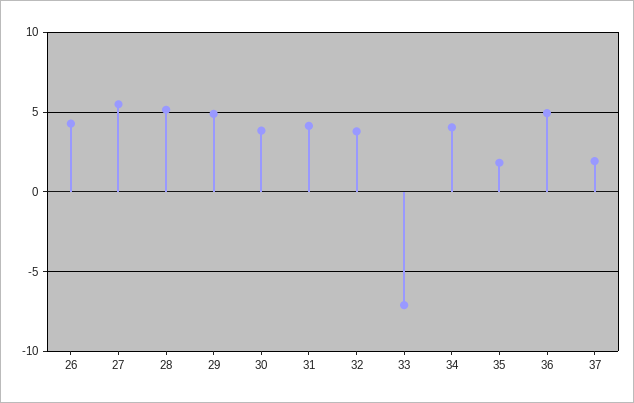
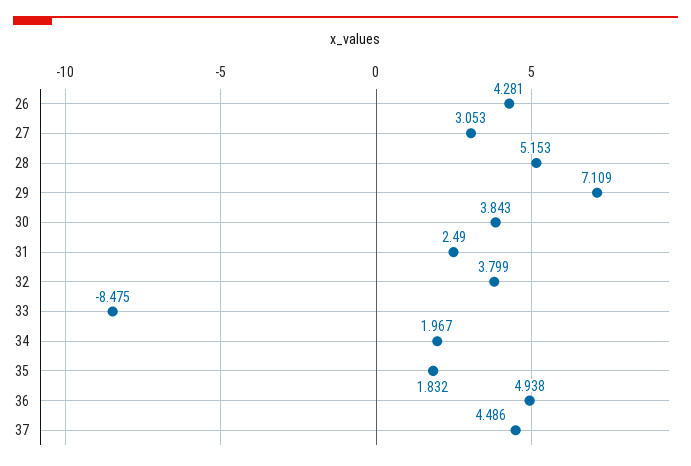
27: 5.5 -> 3.053
29: 5 -> 7.109
31: 4 -> 2.49
33: -7 -> -8.475
34: 4 -> 1.967
37: 2 -> 4.486

